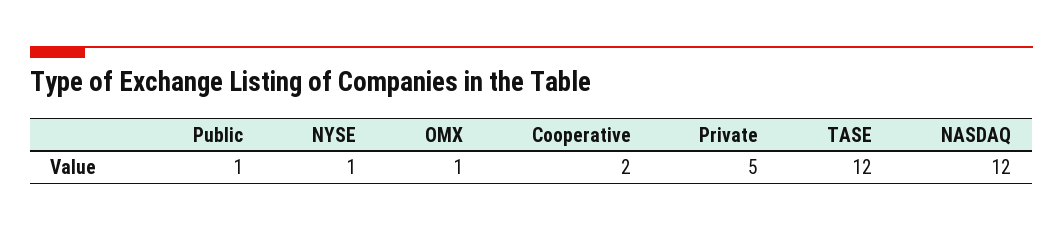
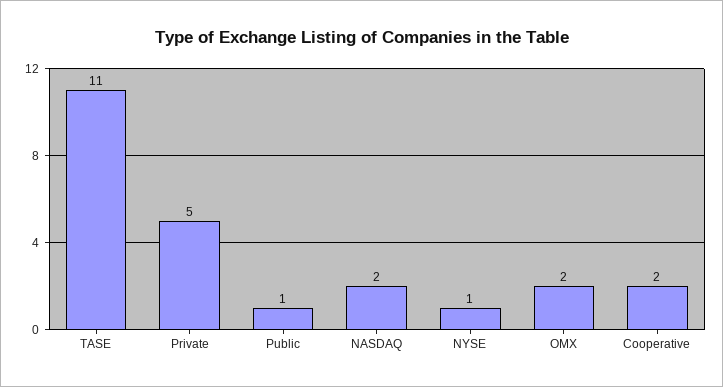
OMX: 1 -> 2
TASE: 12 -> 11
NASDAQ: 12 -> 2

